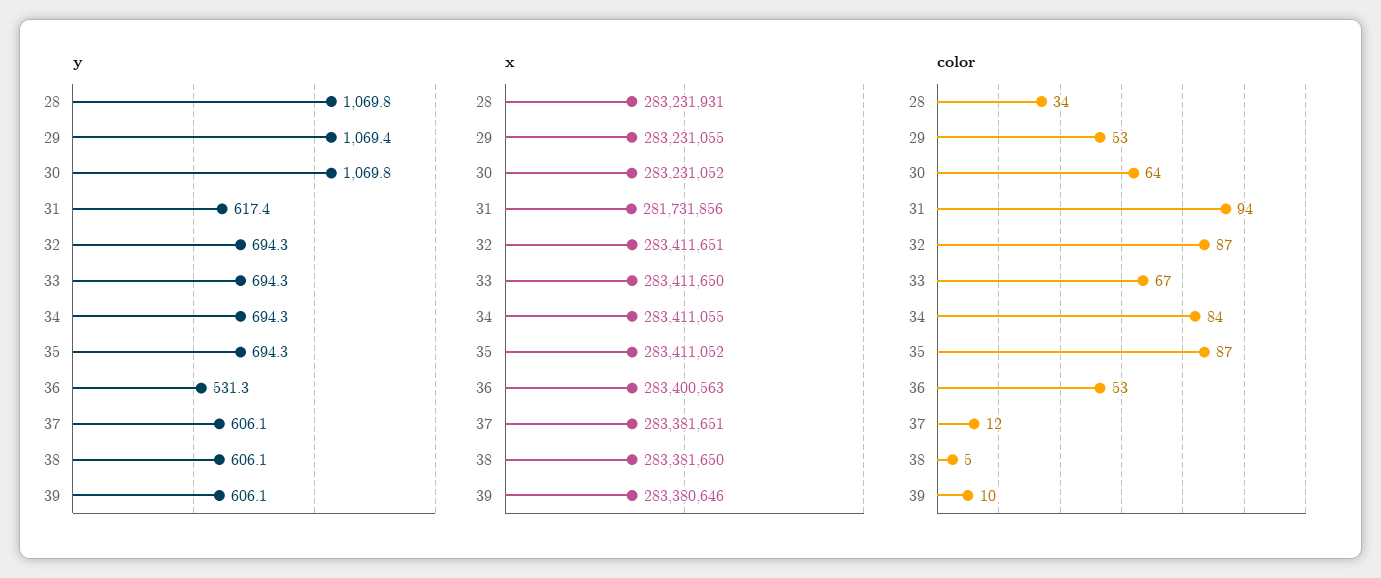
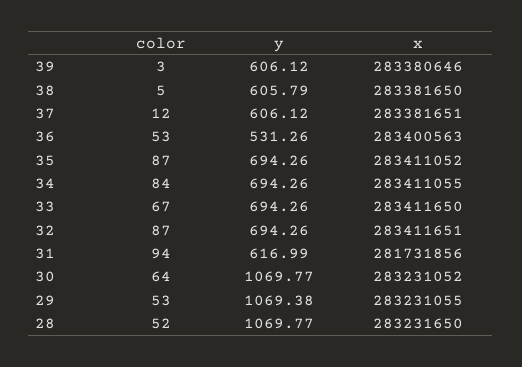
y, 31: 617.4 -> 616.99
y, 38: 606.1 -> 605.79
x, 28: 283231931 -> 283231650
color, 28: 34 -> 52
color, 39: 10 -> 3

